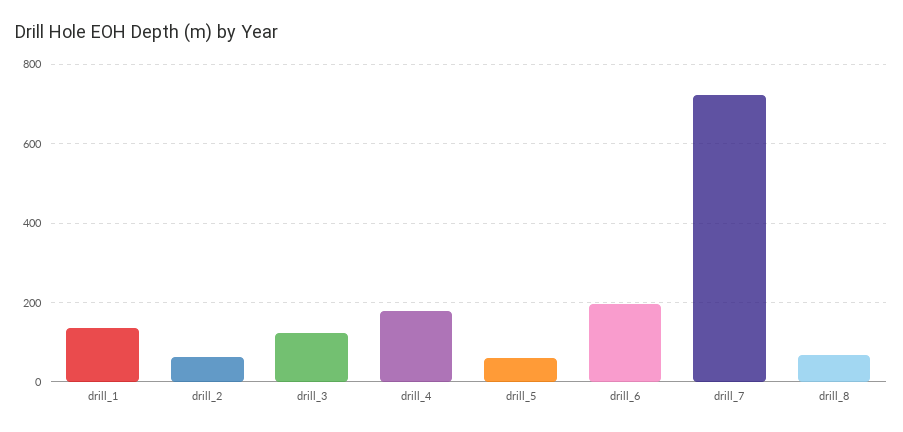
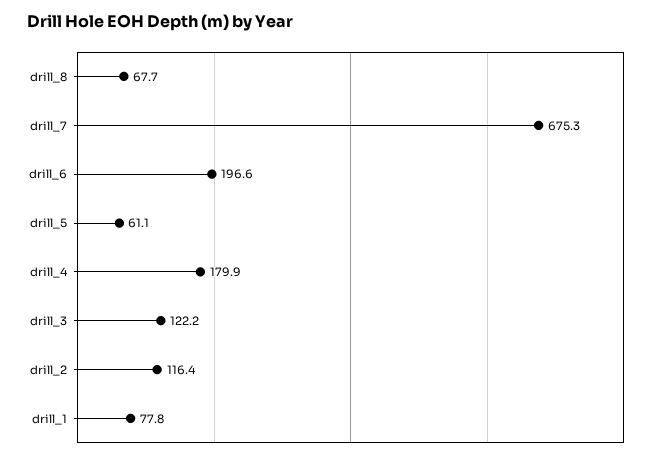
drill_1: 140 -> 77.8
drill_2: 60 -> 116.4
drill_7: 720 -> 675.3

